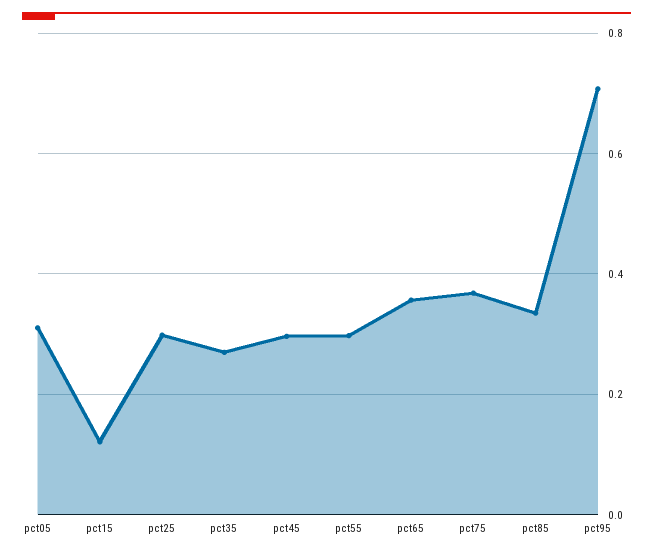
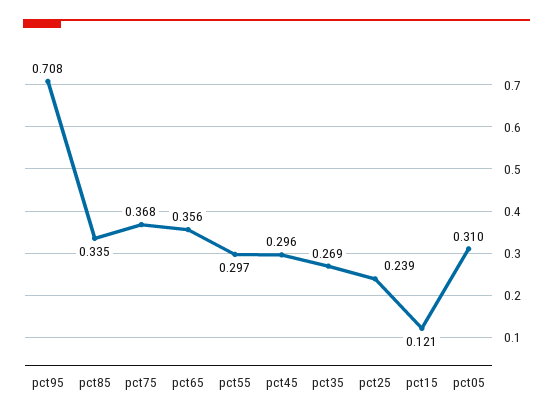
pct25: 0.3 -> 0.239

